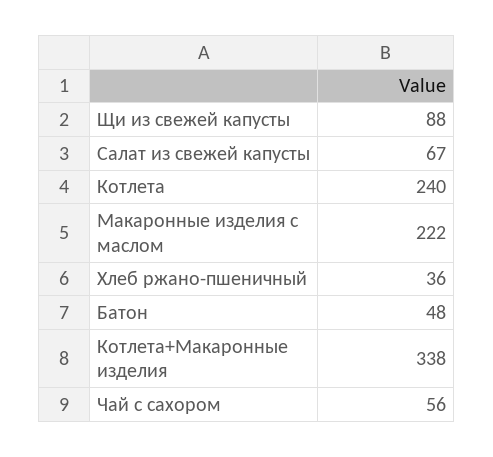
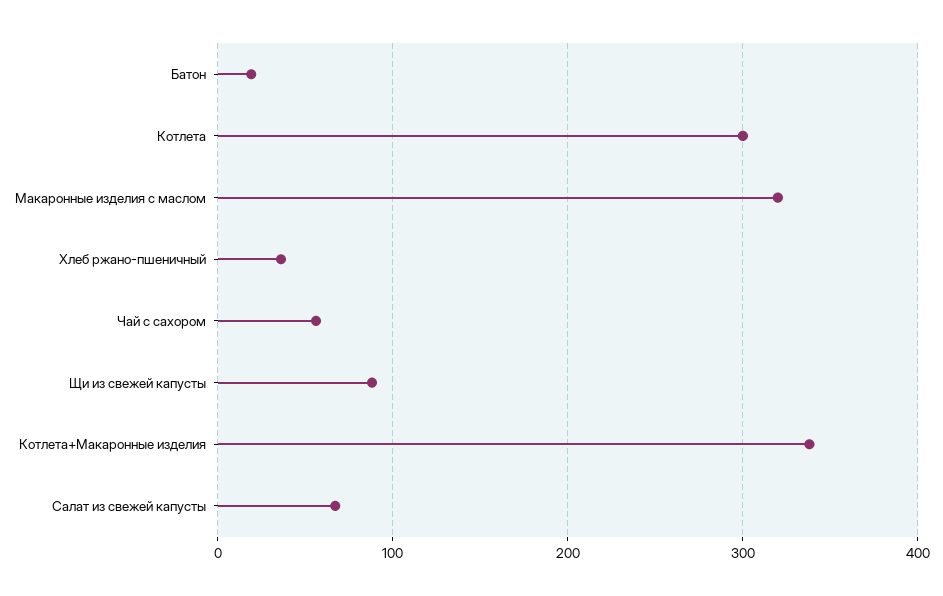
Котлета: 240 -> 300
Макаронные изделия с маслом: 222 -> 320
Батон: 48 -> 20

